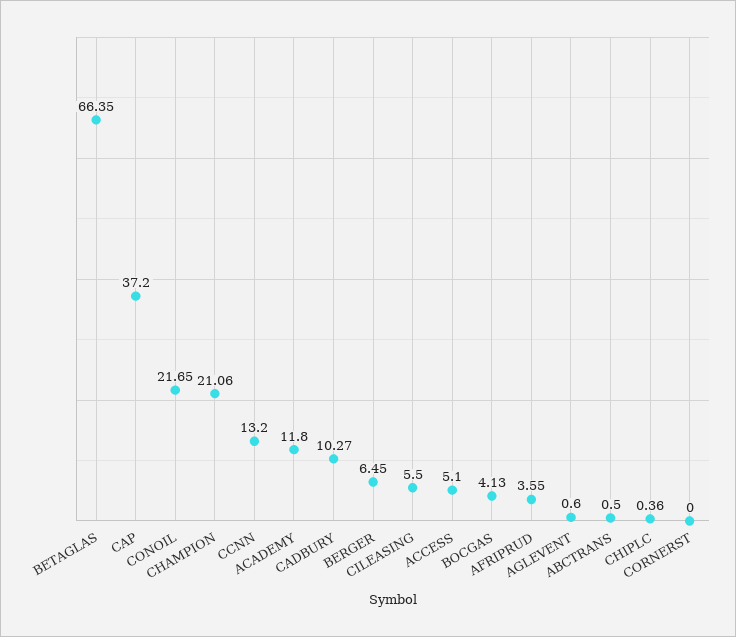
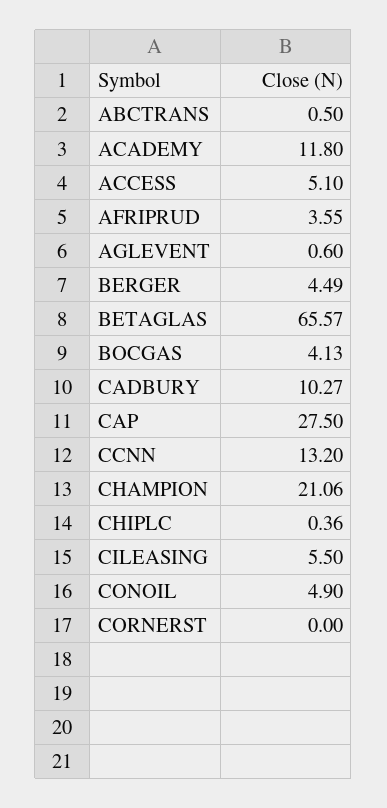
BETAGLAS: 66.35 -> 65.57
CAP: 37.2 -> 27.5
CONOIL: 21.65 -> 4.9
BERGER: 6.45 -> 4.49

